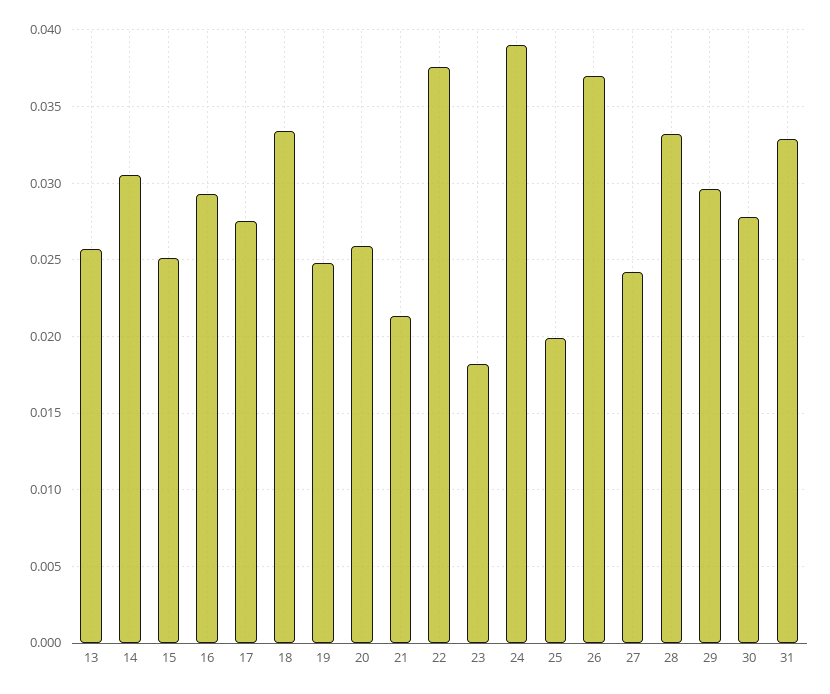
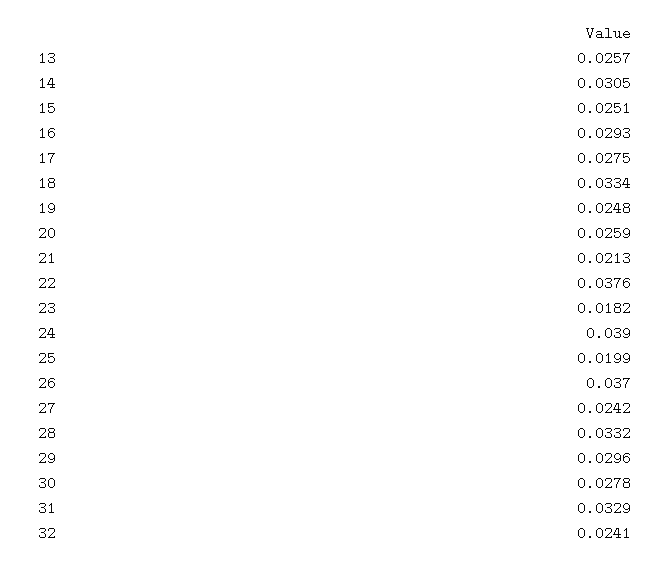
32: none -> 0.0241

